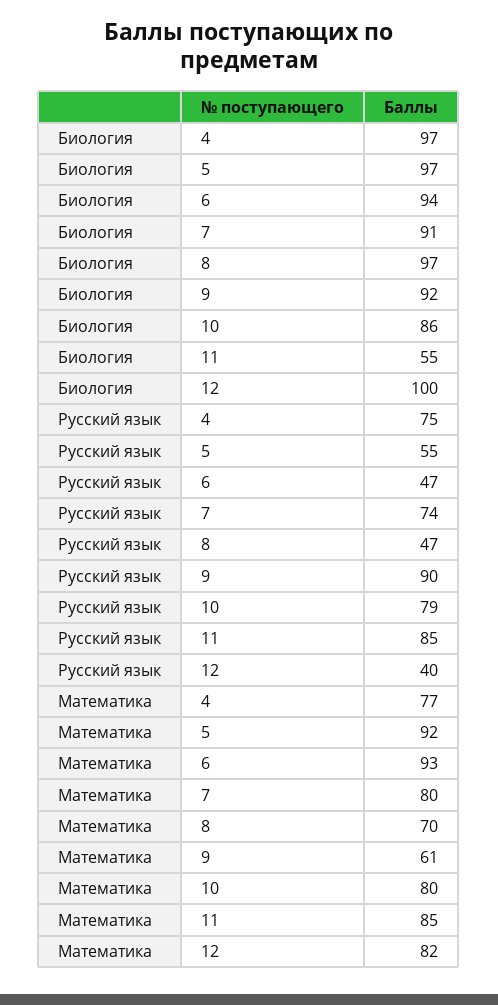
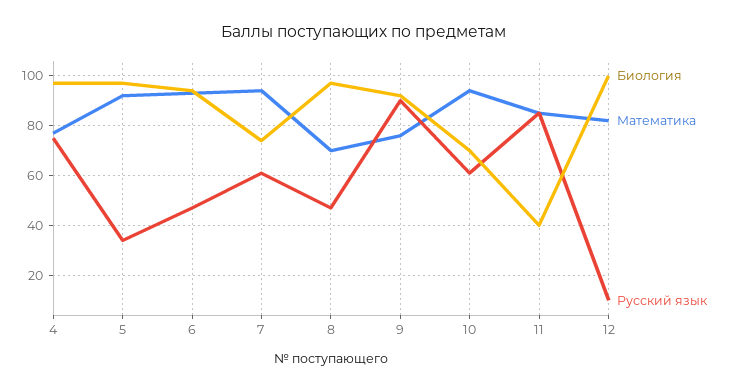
Биология, 7: 91 -> 75
Биология, 10: 86 -> 70
Биология, 11: 55 -> 40
Русский язык, 5: 55 -> 35
Русский язык, 7: 74 -> 60
Русский язык, 10: 79 -> 60
Русский язык, 12: 40 -> 10
Математика, 7: 80 -> 95
Математика, 9: 61 -> 75
Математика, 10: 80 -> 95

